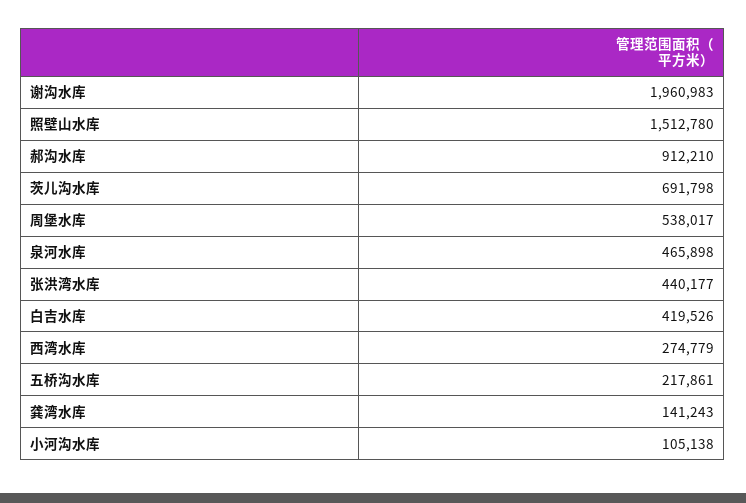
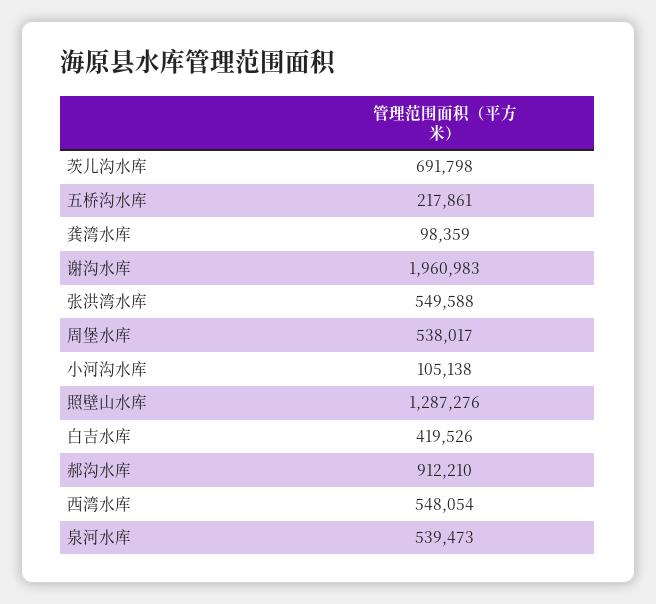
照壁山水库: 1512780 -> 1287276
泉河水库: 465898 -> 539473
张洪湾水库: 440177 -> 549588
西湾水库: 274779 -> 548054
龚湾水库: 141243 -> 98359

